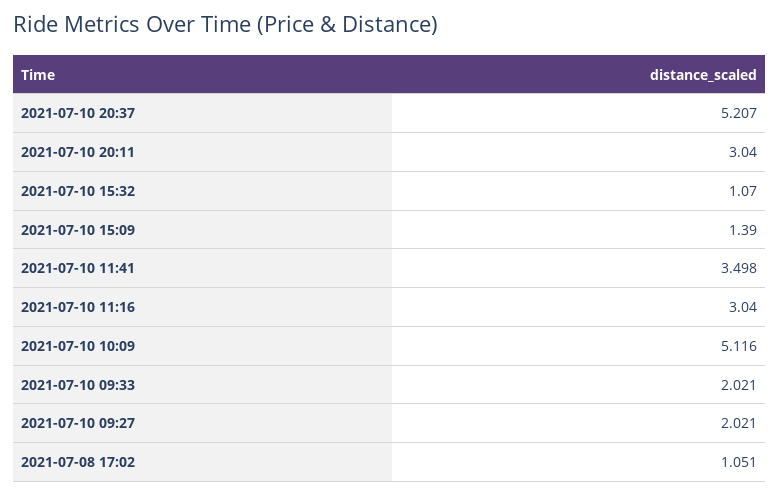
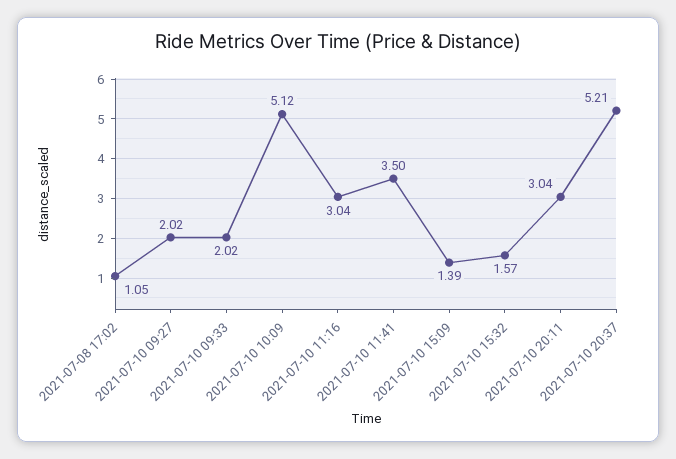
2021-07-10 15:32: 1.07 -> 1.57

